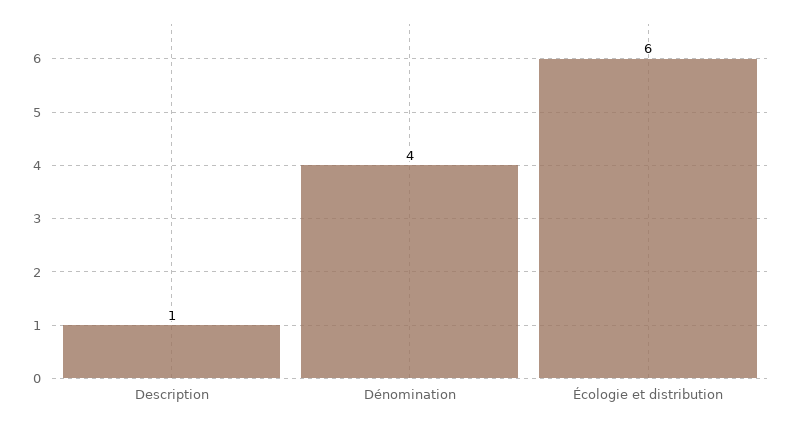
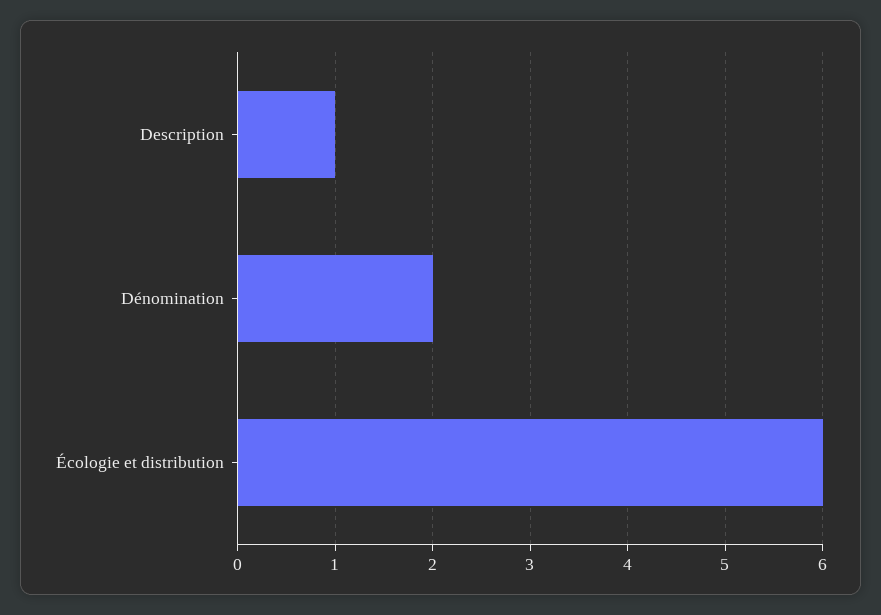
Dénomination: 4 -> 2

